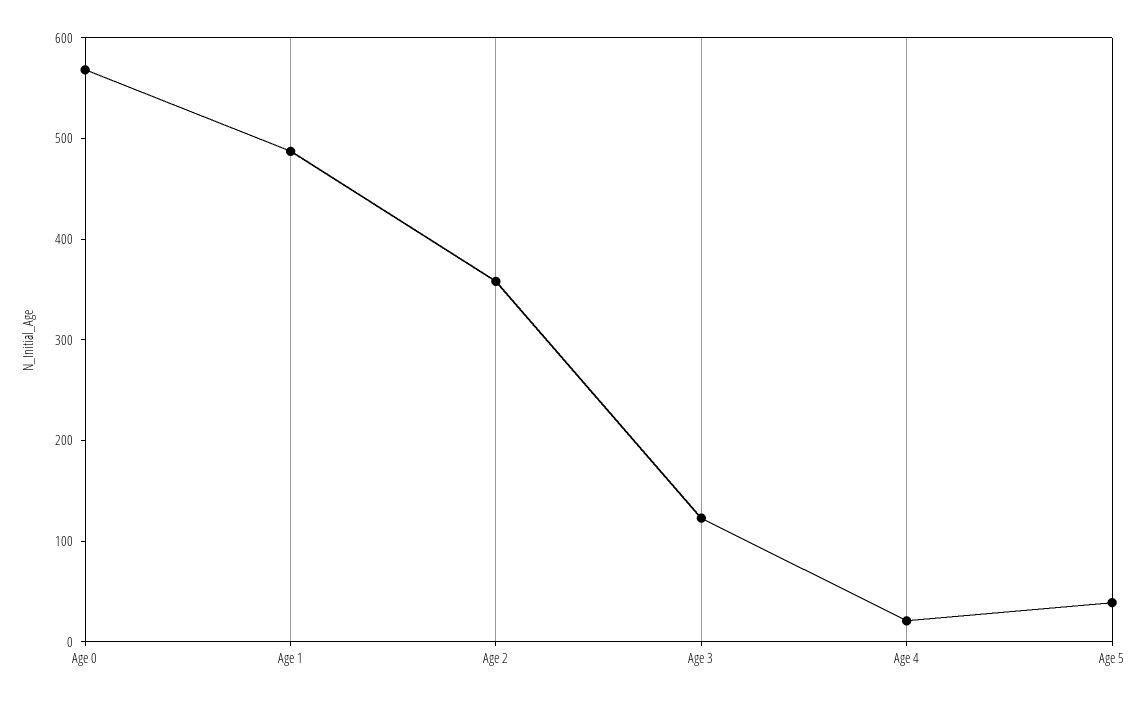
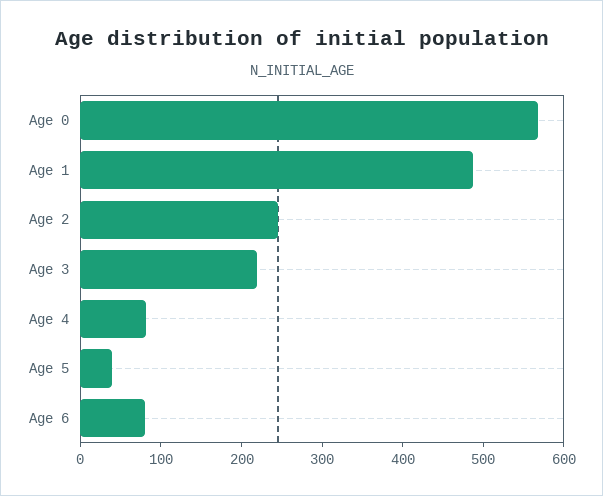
Age 2: 360 -> 240
Age 3: 120 -> 220
Age 4: 20 -> 80
Age 6: none -> 80

